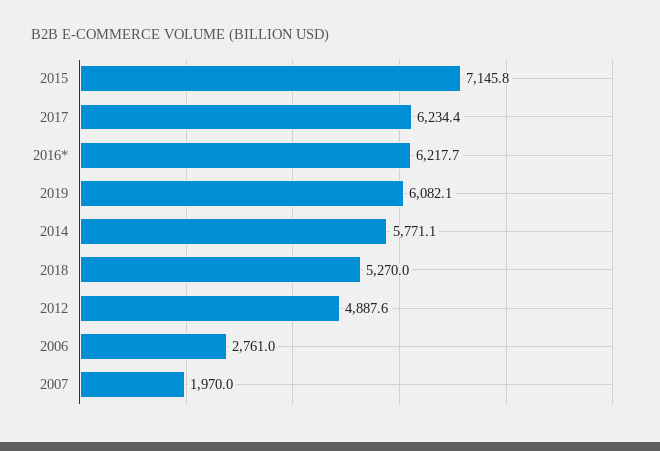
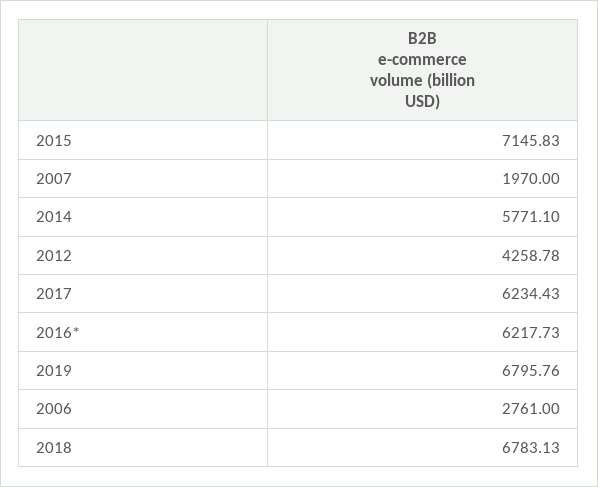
2019: 6082.1 -> 6795.76
2018: 5270 -> 6783.13
2012: 4887.6 -> 4258.78

